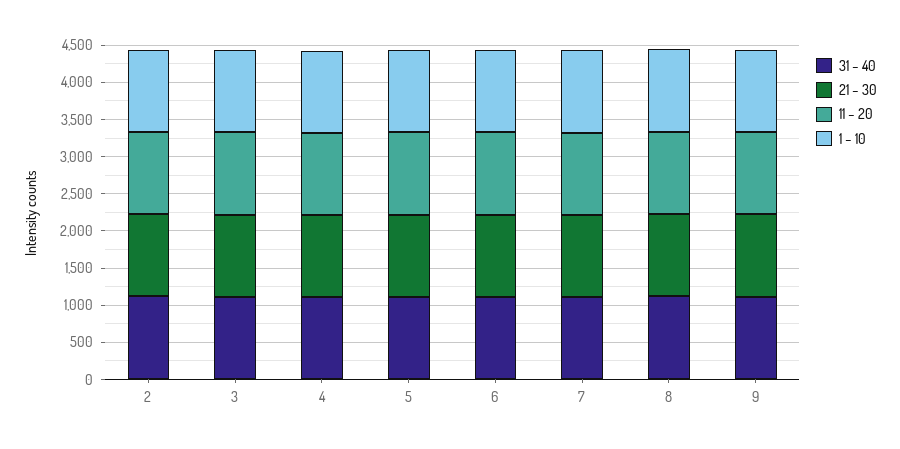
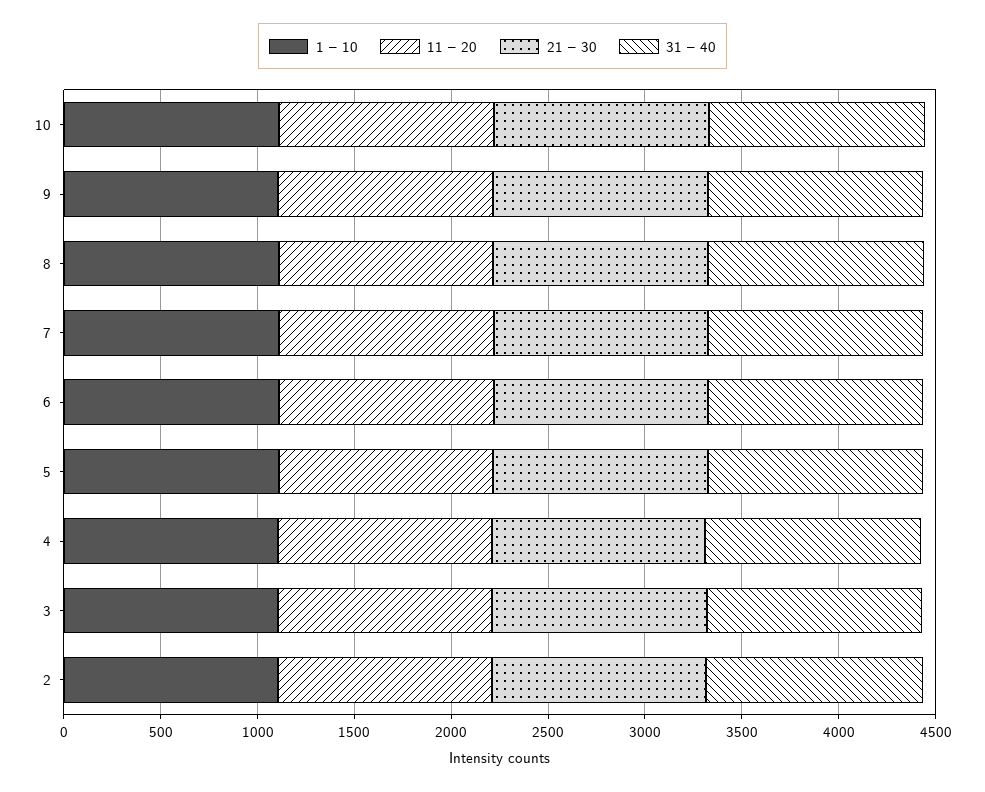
1 – 10, 10: none -> 1100
11 – 20, 10: none -> 1100
21 – 30, 10: none -> 1100
31 – 40, 10: none -> 1100

